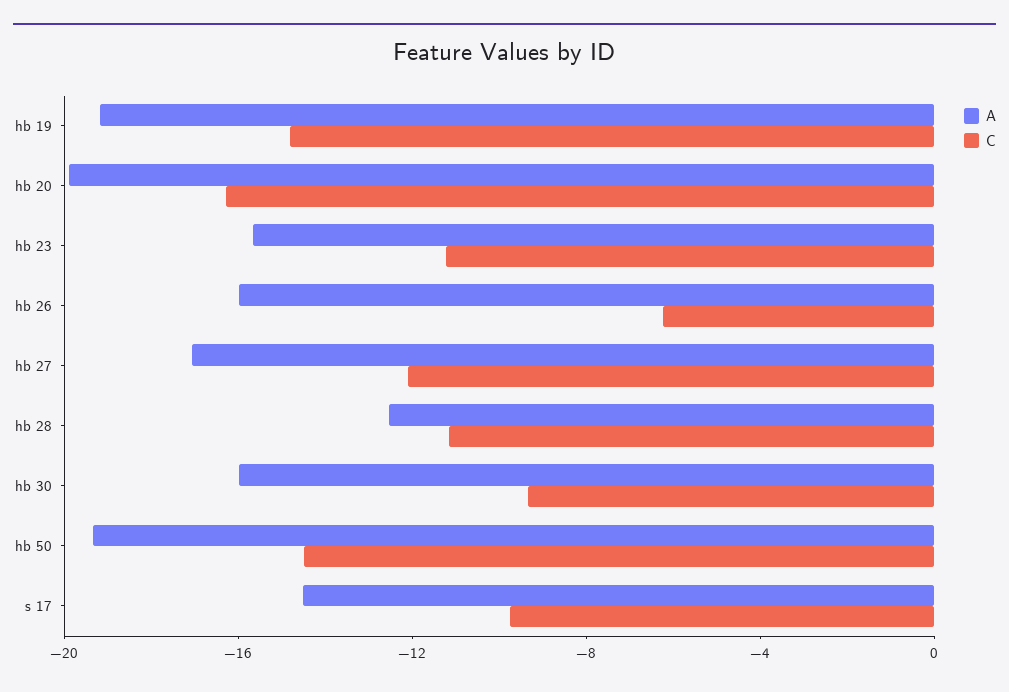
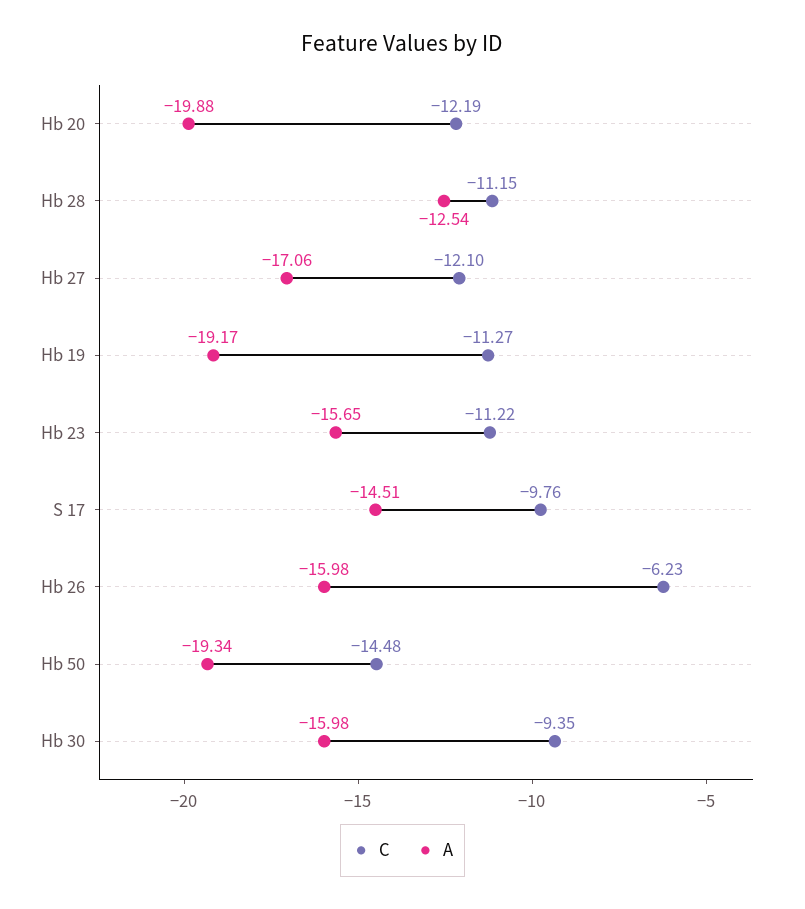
C, hb 19: -15 -> -11.27
C, hb 20: -16 -> -12.19

